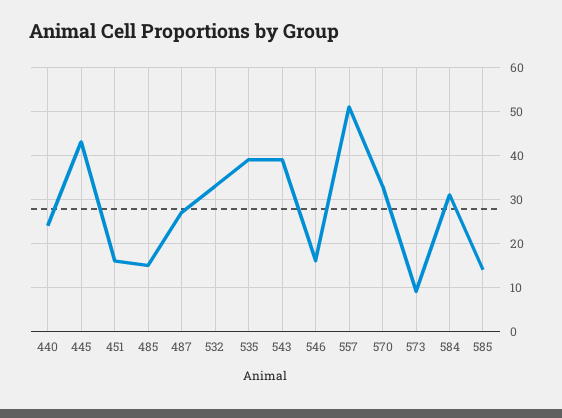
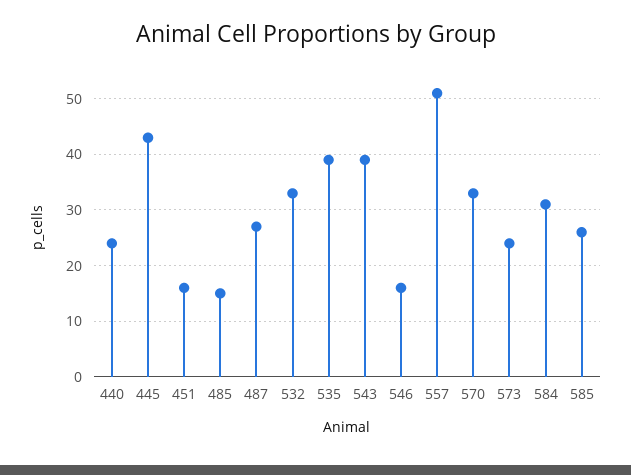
573: 10 -> 25
585: 15 -> 25

